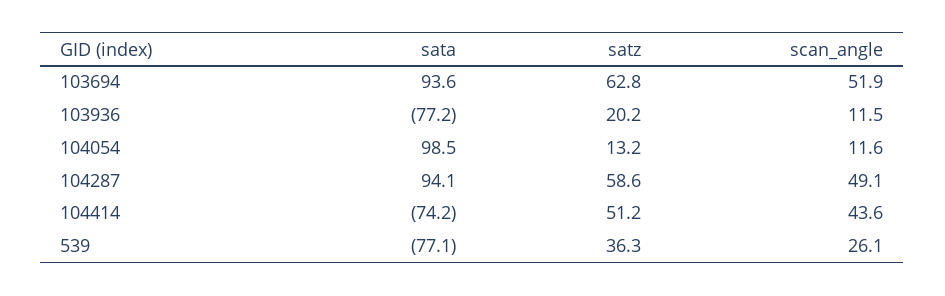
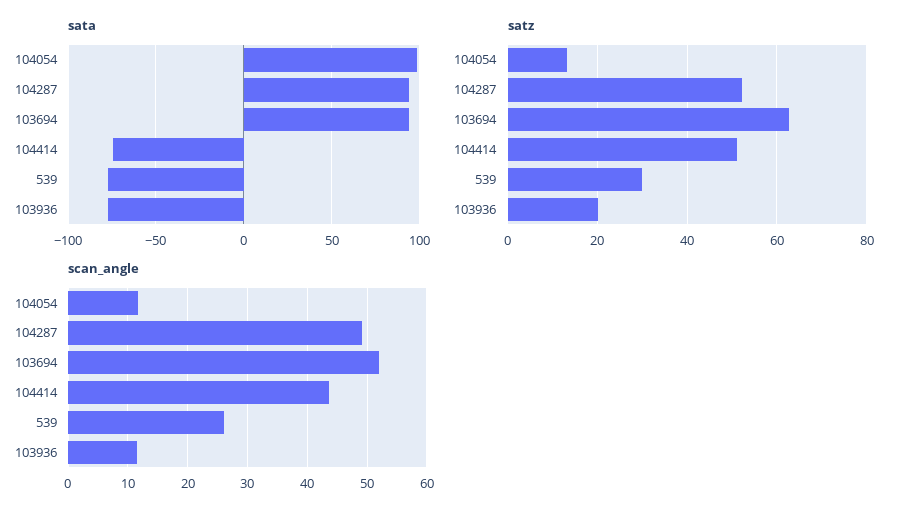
satz, 104287: 58.6 -> 52
satz, 539: 36.3 -> 30

